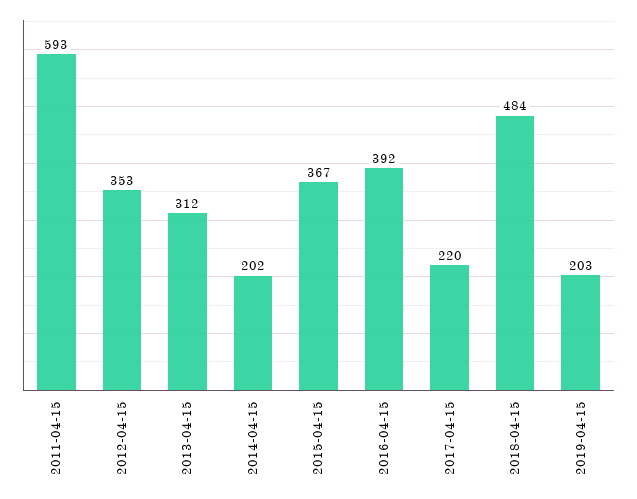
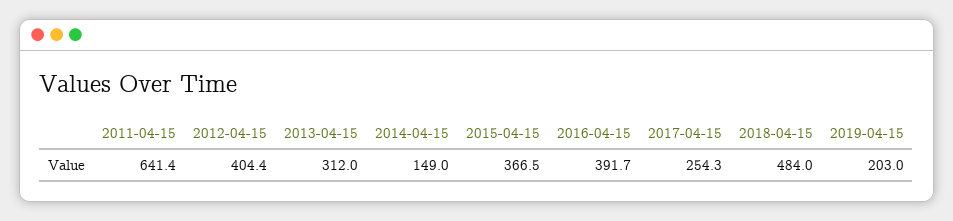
2011-04-15: 593 -> 641.4
2012-04-15: 353 -> 404.4
2014-04-15: 202 -> 149
2017-04-15: 220 -> 254.3

